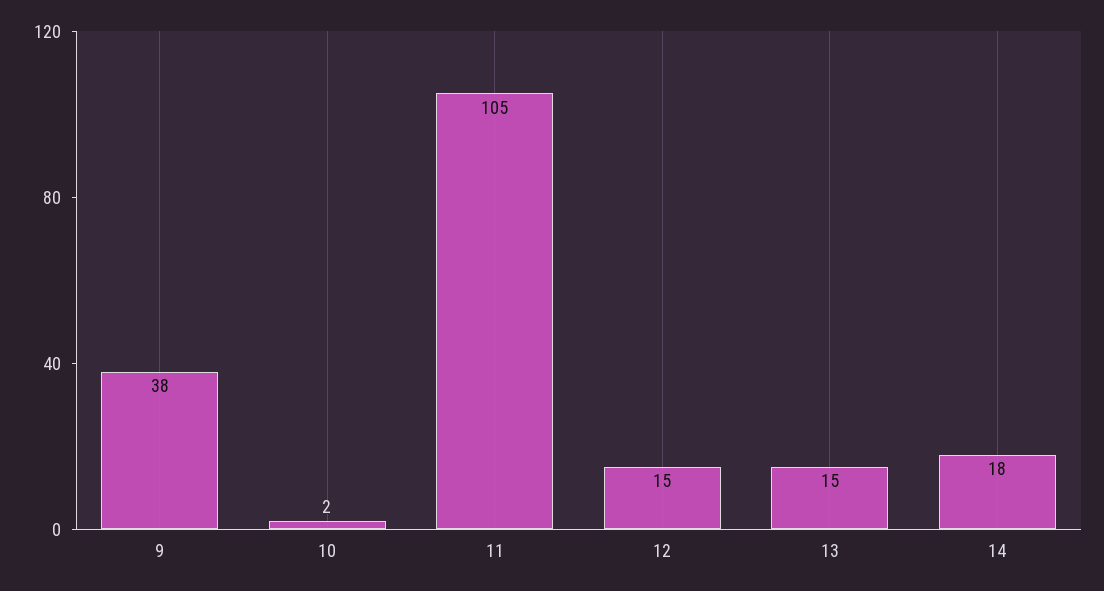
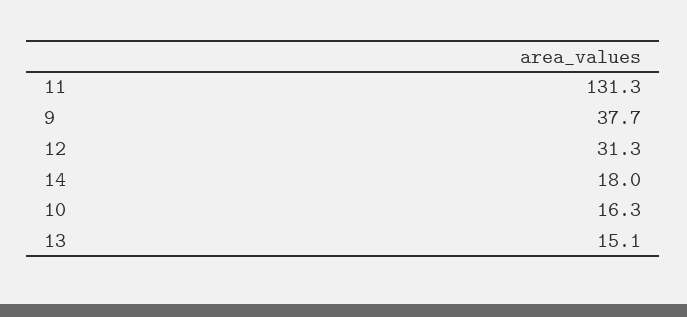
10: 2 -> 16.3
11: 105 -> 131.3
12: 15 -> 31.3

